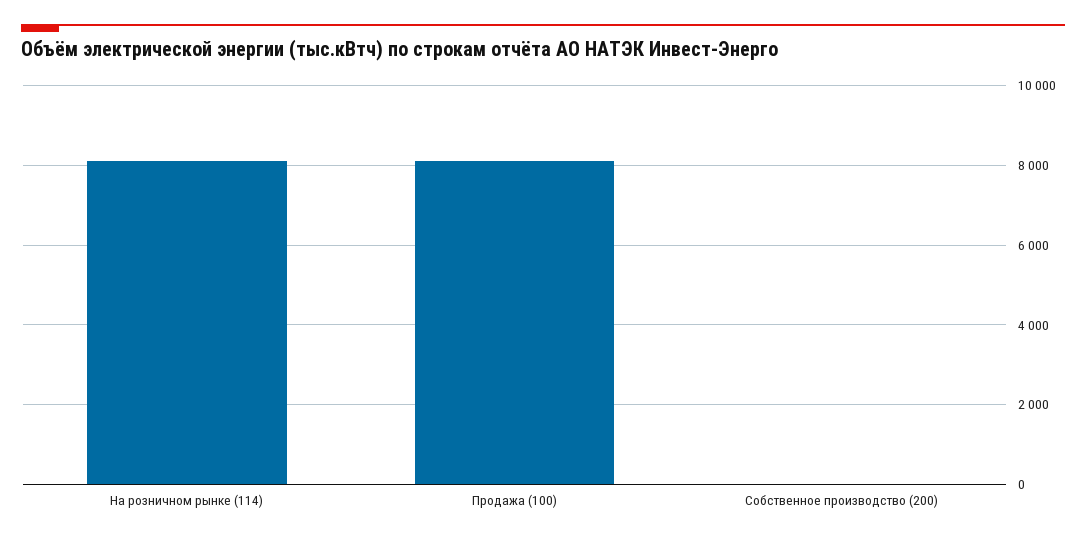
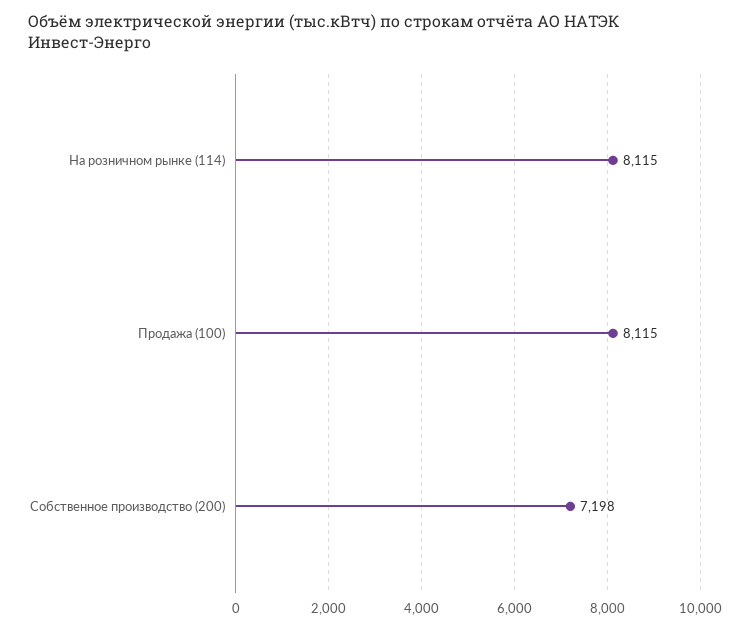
Собственное производство (200): 0 -> 7198

